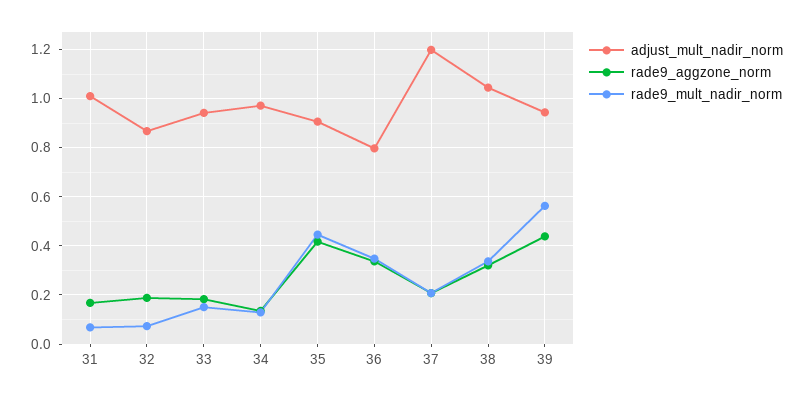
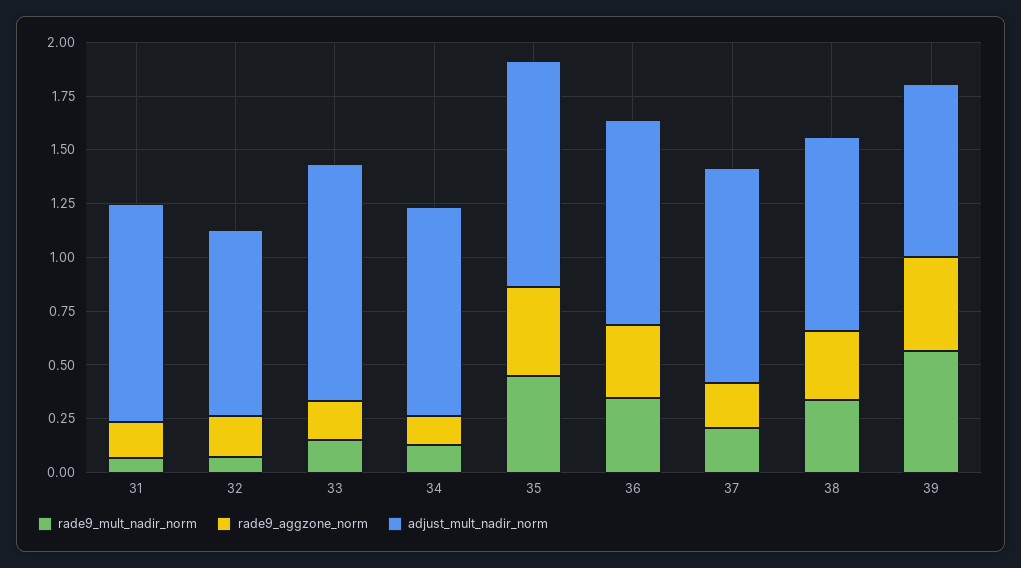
adjust_mult_nadir_norm, 33: 0.95 -> 1.1
adjust_mult_nadir_norm, 35: 0.9 -> 1.05
adjust_mult_nadir_norm, 36: 0.8 -> 0.95
adjust_mult_nadir_norm, 37: 1.2 -> 1
adjust_mult_nadir_norm, 38: 1.05 -> 0.9
adjust_mult_nadir_norm, 39: 0.95 -> 0.8

